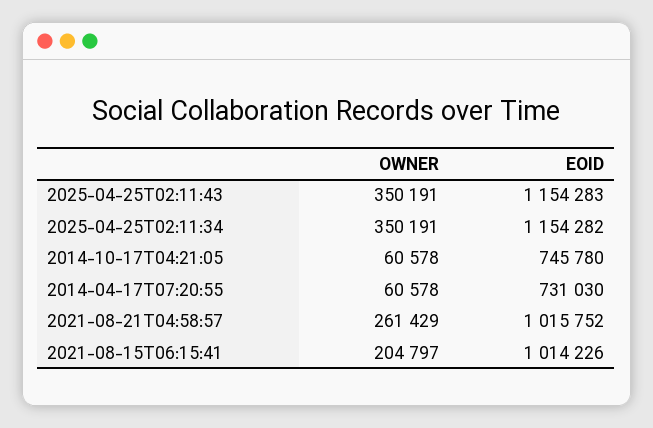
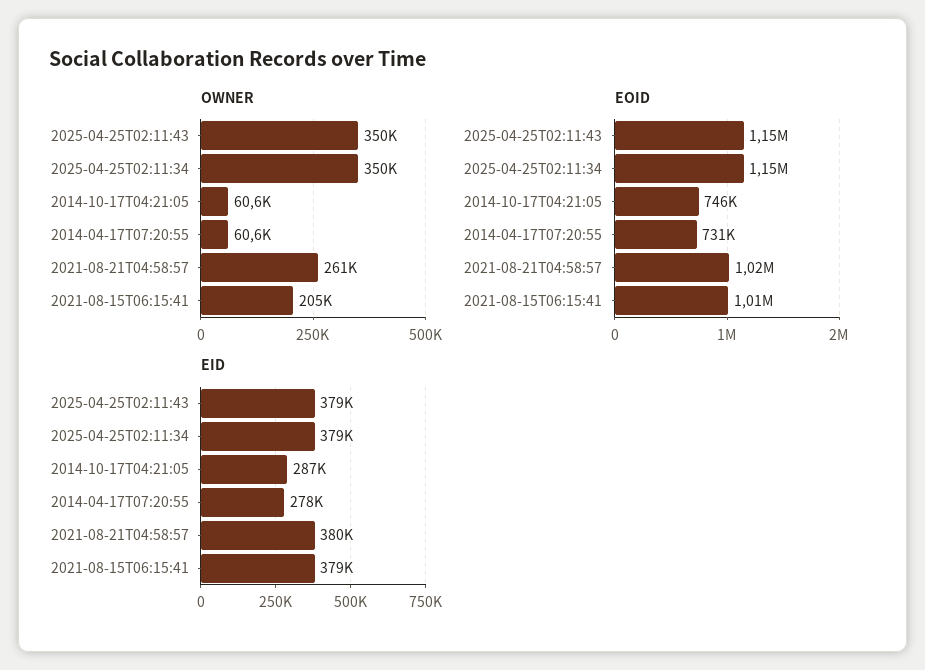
EID, 2025-04-25T02:11:43: none -> 379000
EID, 2025-04-25T02:11:34: none -> 379000
EID, 2014-10-17T04:21:05: none -> 287000
EID, 2014-04-17T07:20:55: none -> 278000
EID, 2021-08-21T04:58:57: none -> 380000
EID, 2021-08-15T06:15:41: none -> 379000

